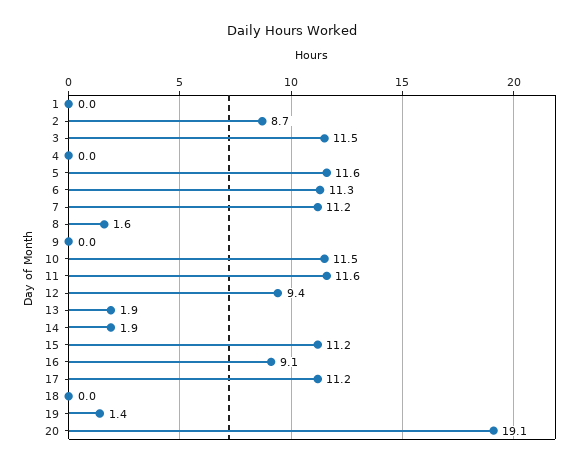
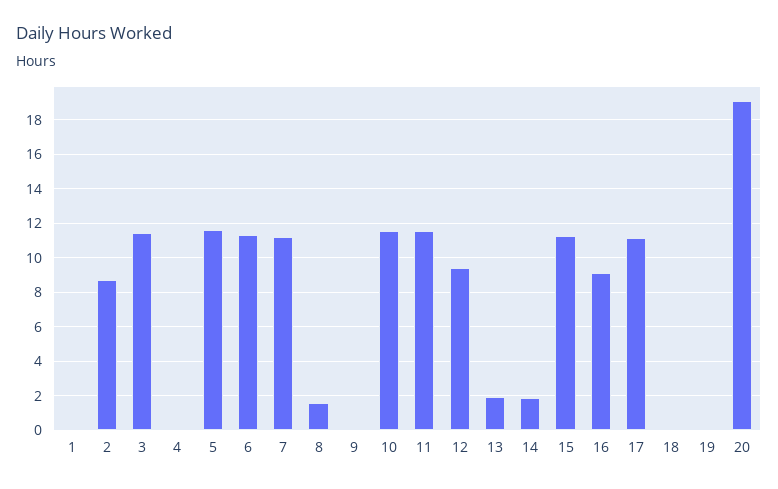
19: 1.4 -> 0

